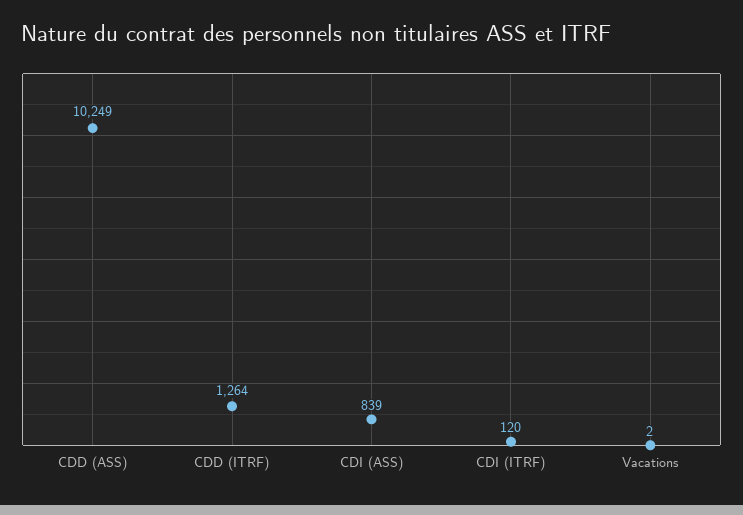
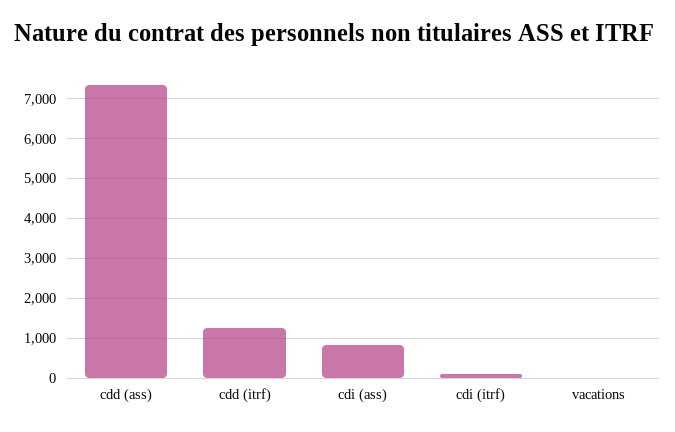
CDD (ASS): 10249 -> 7400

